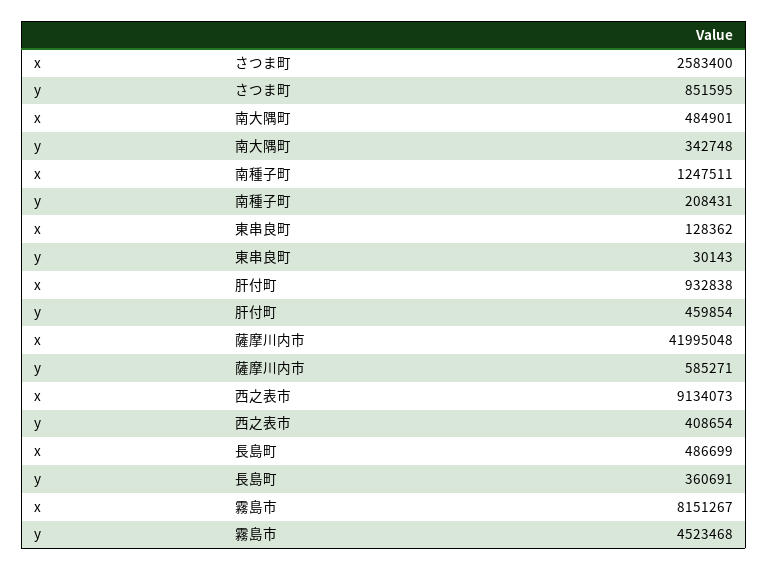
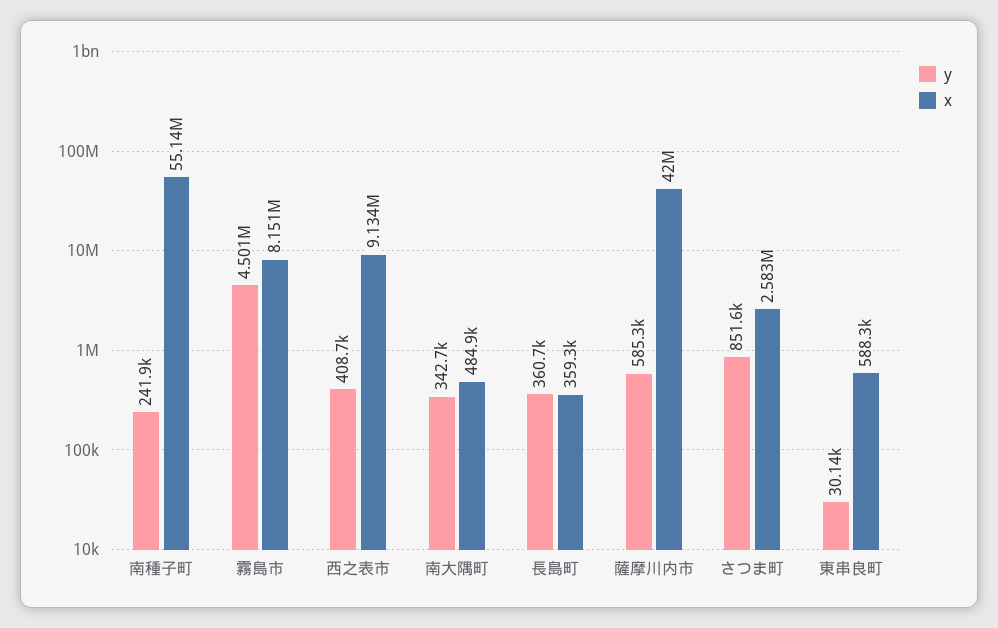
x, 南種子町: 1247511 -> 55140000
y, 南種子町: 208431 -> 241900
x, 東串良町: 128362 -> 588300
x, 肝付町: 932838 -> none
y, 肝付町: 459854 -> none
x, 長島町: 486699 -> 359300
y, 霧島市: 4523468 -> 4501000

